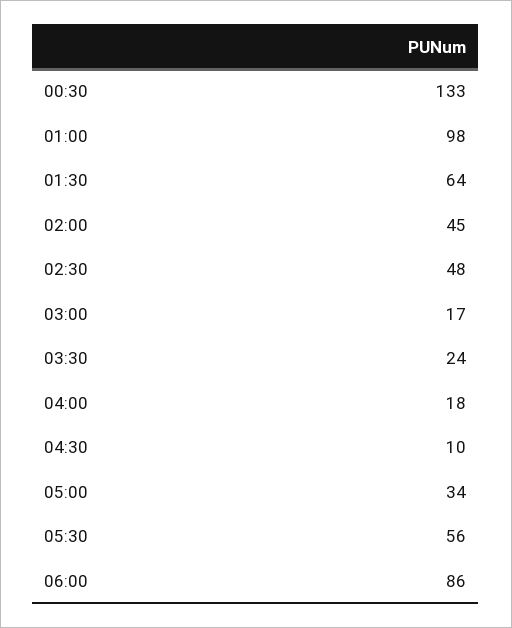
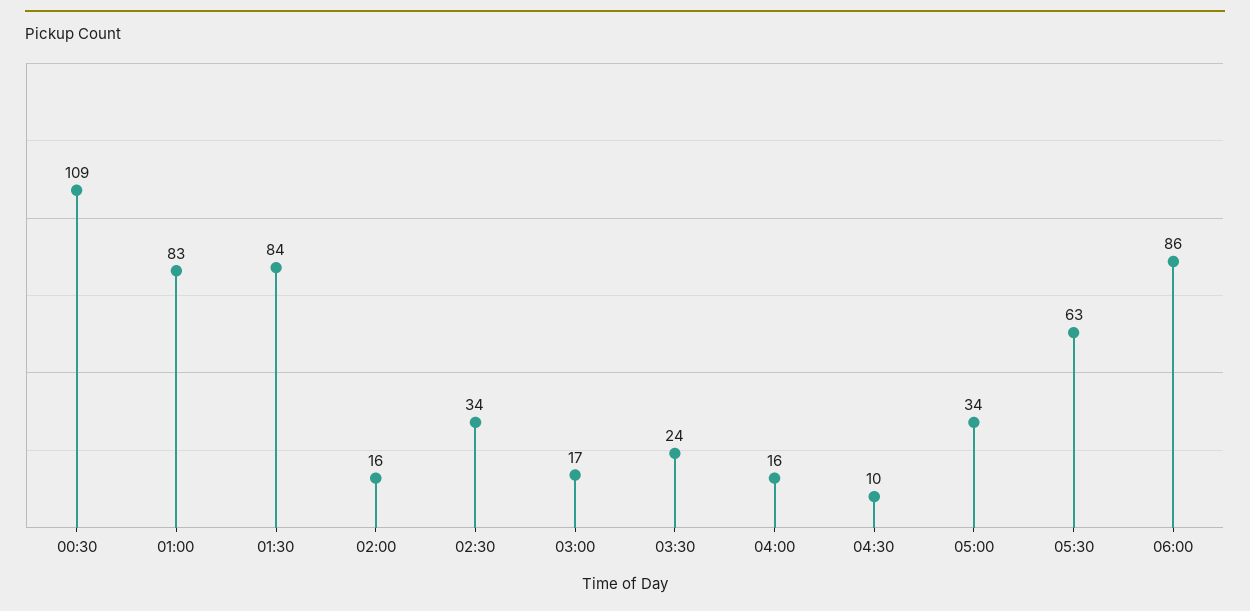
00:30: 133 -> 109
01:00: 98 -> 83
01:30: 64 -> 84
02:00: 45 -> 16
02:30: 48 -> 34
04:00: 18 -> 16
05:30: 56 -> 63

